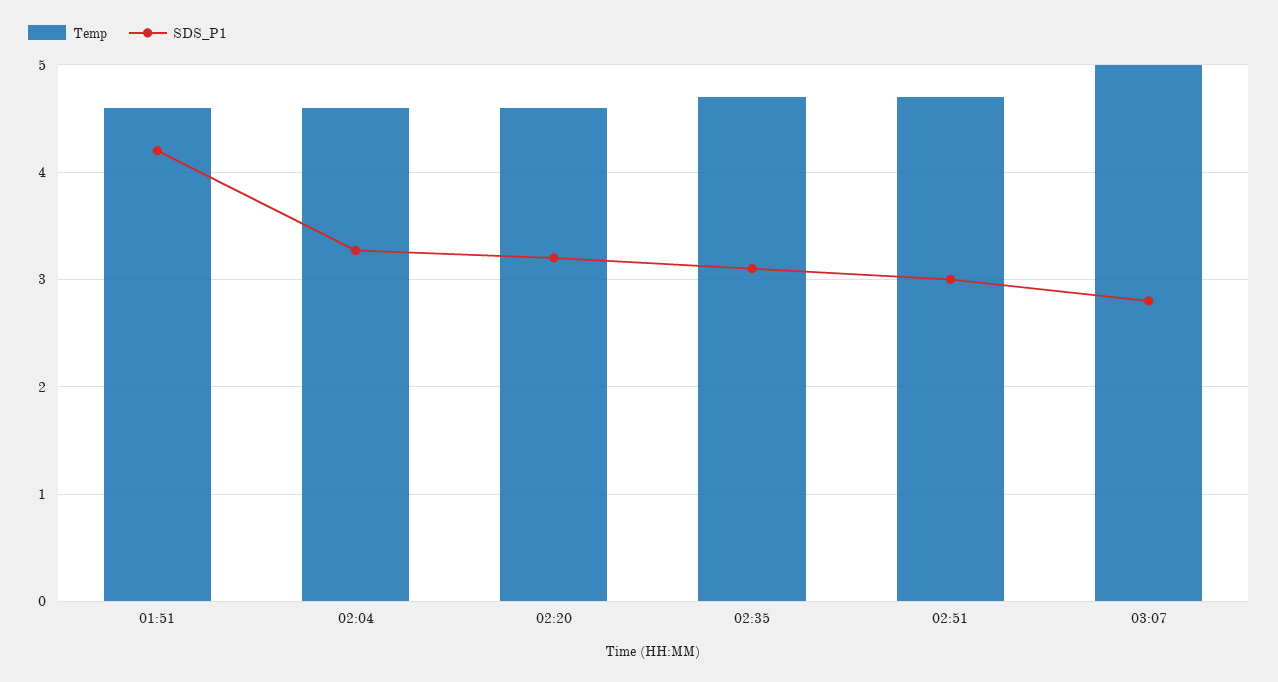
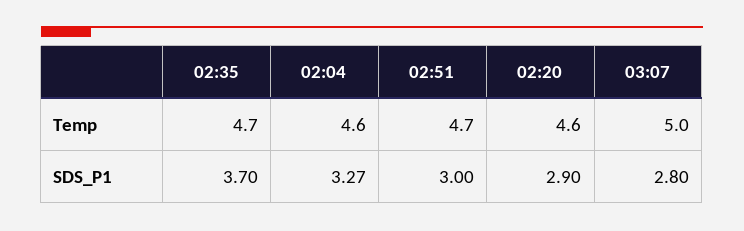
Temp, 01:51: 4.6 -> none
SDS_P1, 01:51: 4.2 -> none
SDS_P1, 02:20: 3.2 -> 2.9
SDS_P1, 02:35: 3.1 -> 3.7

